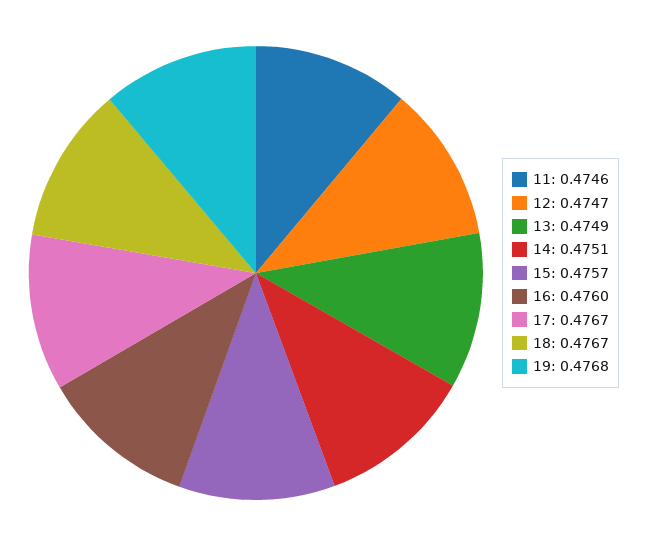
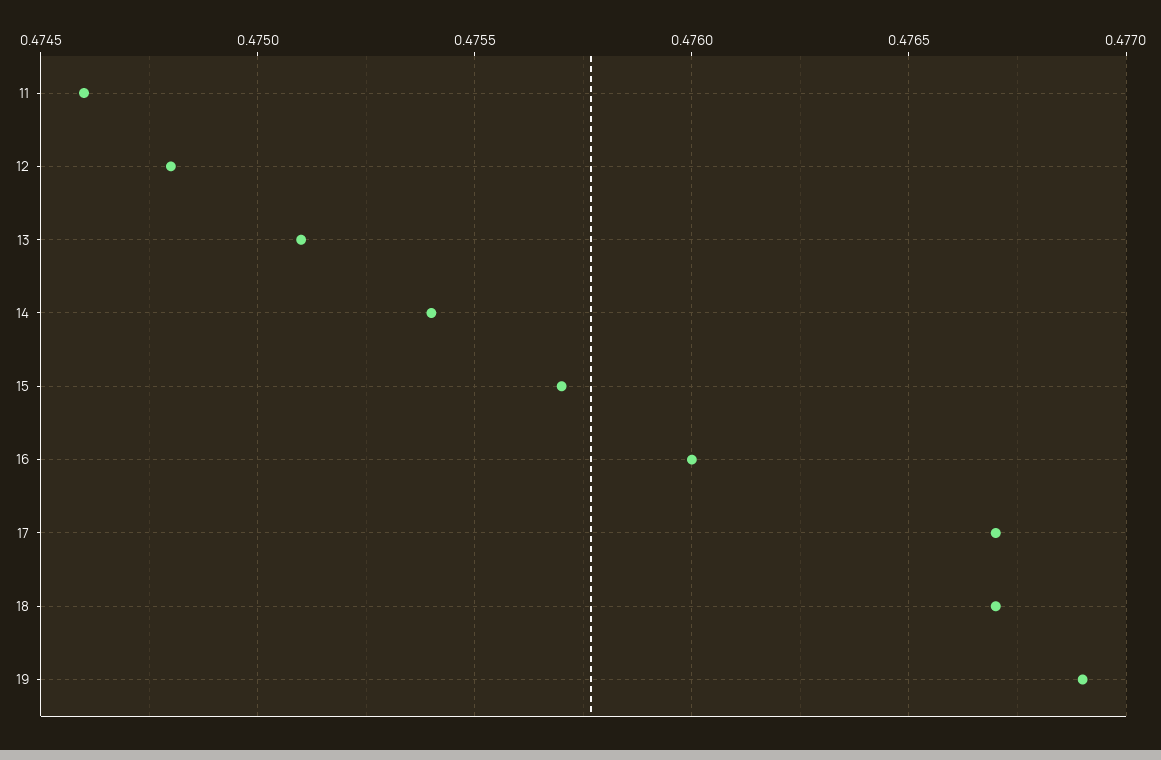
12: 0.4747 -> 0.4748
13: 0.4749 -> 0.4751
14: 0.4751 -> 0.4754
19: 0.4768 -> 0.4769

